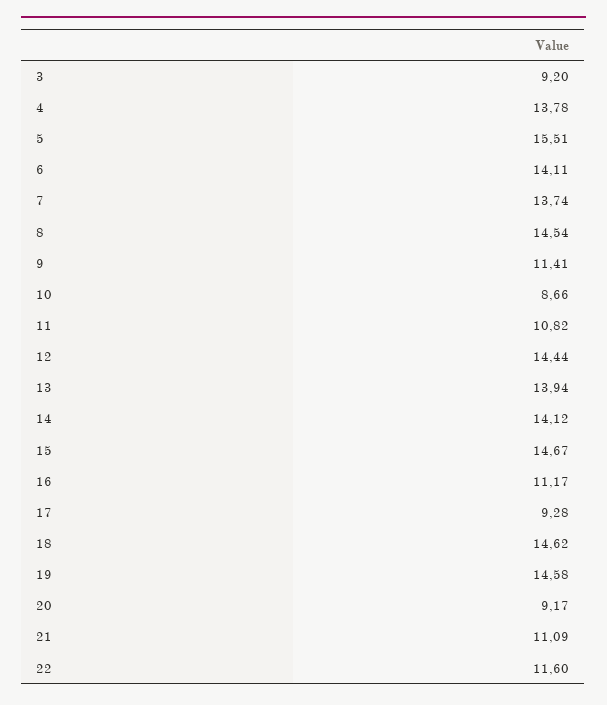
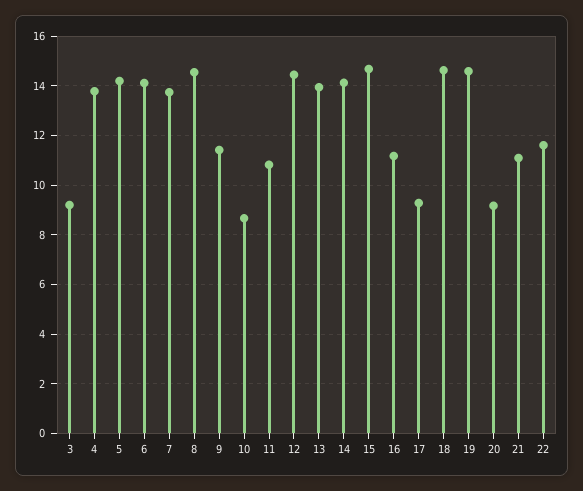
5: 15.51 -> 14.25

